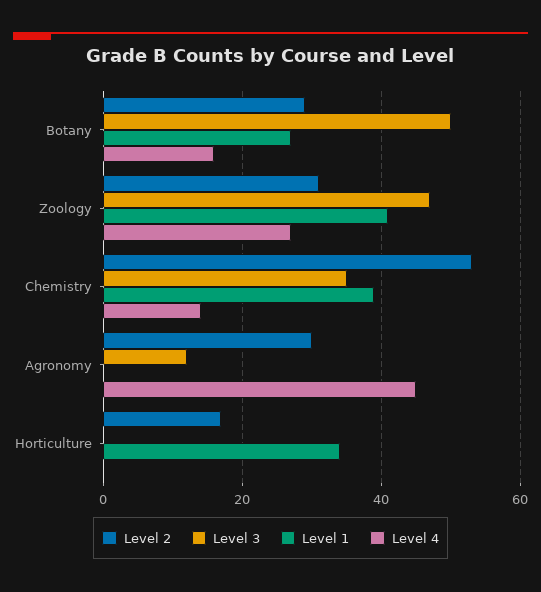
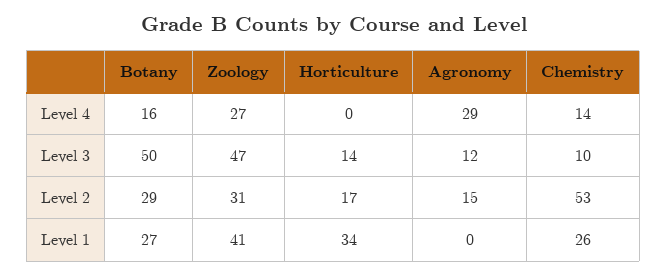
Level 3, Chemistry: 35 -> 10
Level 1, Chemistry: 40 -> 26
Level 2, Agronomy: 30 -> 15
Level 4, Agronomy: 45 -> 29
Level 3, Horticulture: 0 -> 14

